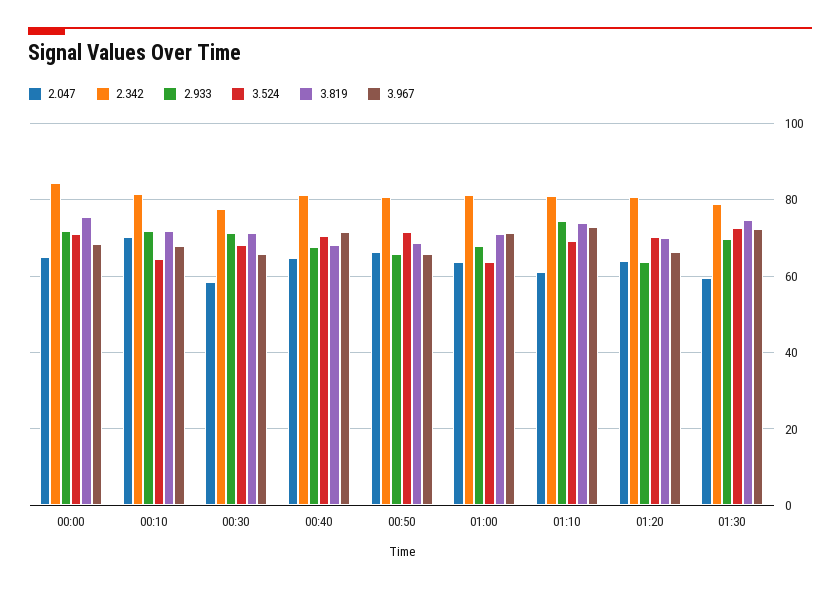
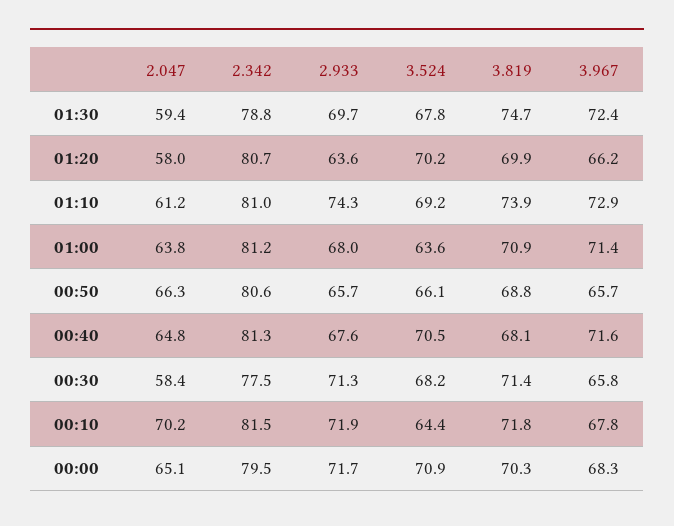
2.342, 00:00: 84 -> 79.5
3.819, 00:00: 76 -> 70.3
3.524, 00:50: 72 -> 66.1
2.047, 01:20: 64 -> 58
3.524, 01:30: 72 -> 67.8

